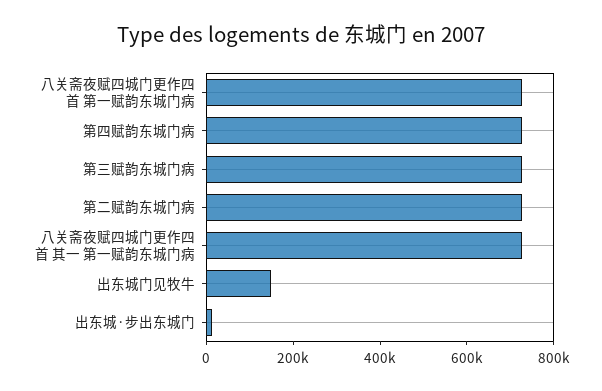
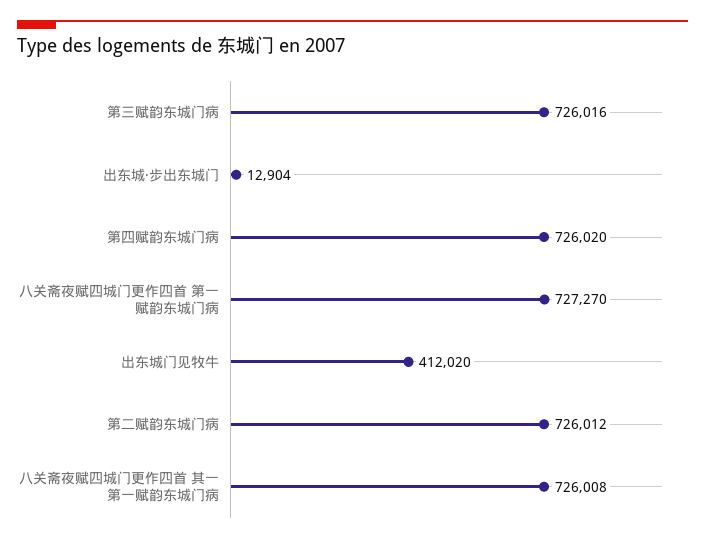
出东城门见牧牛: 150000 -> 412020

